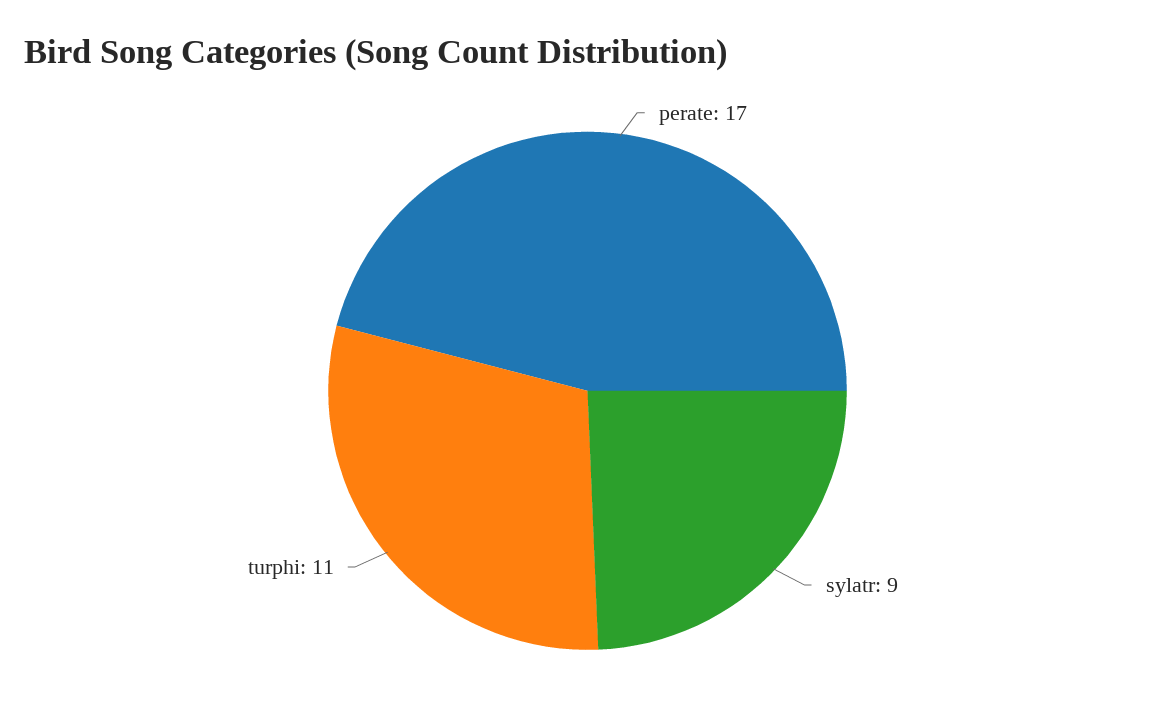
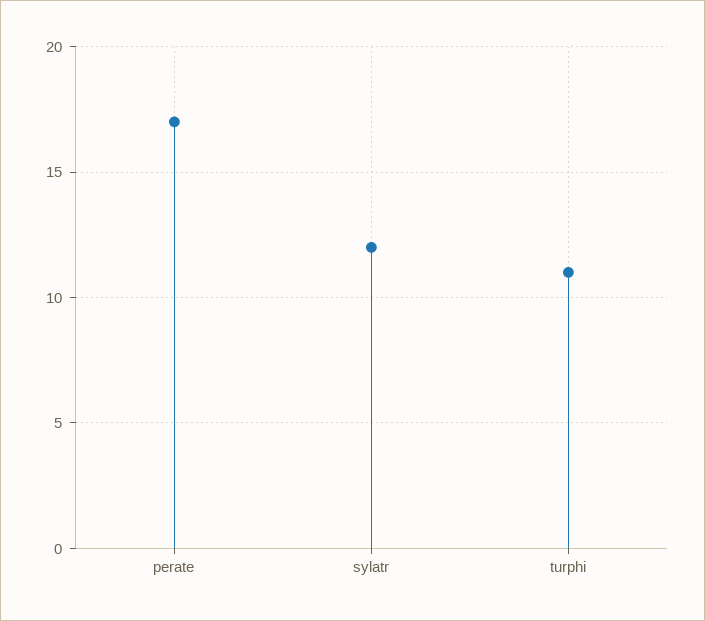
sylatr: 9 -> 12

